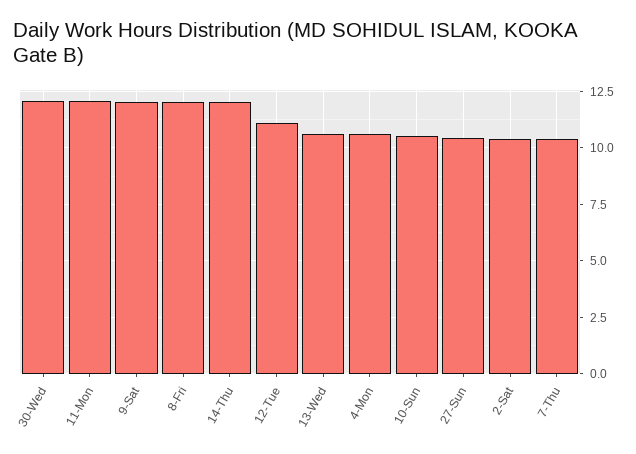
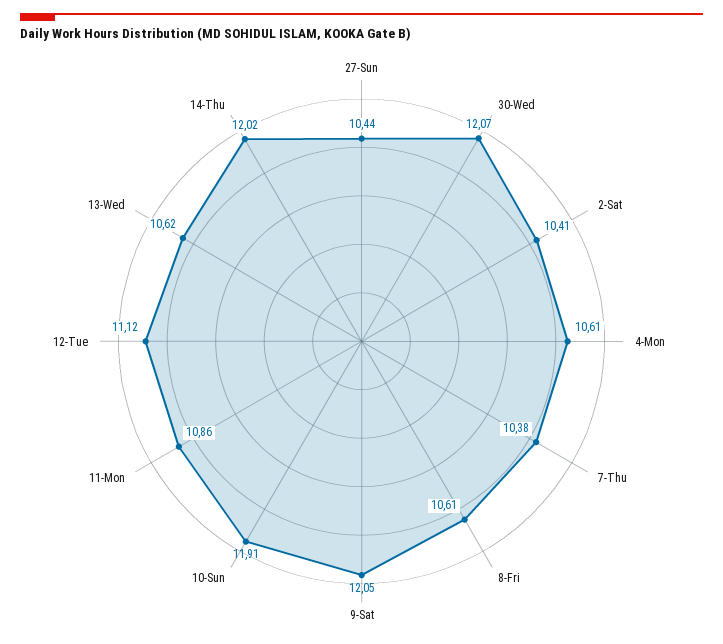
11-Mon: 12 -> 10.86
8-Fri: 12 -> 10.61
10-Sun: 10.5 -> 11.91

